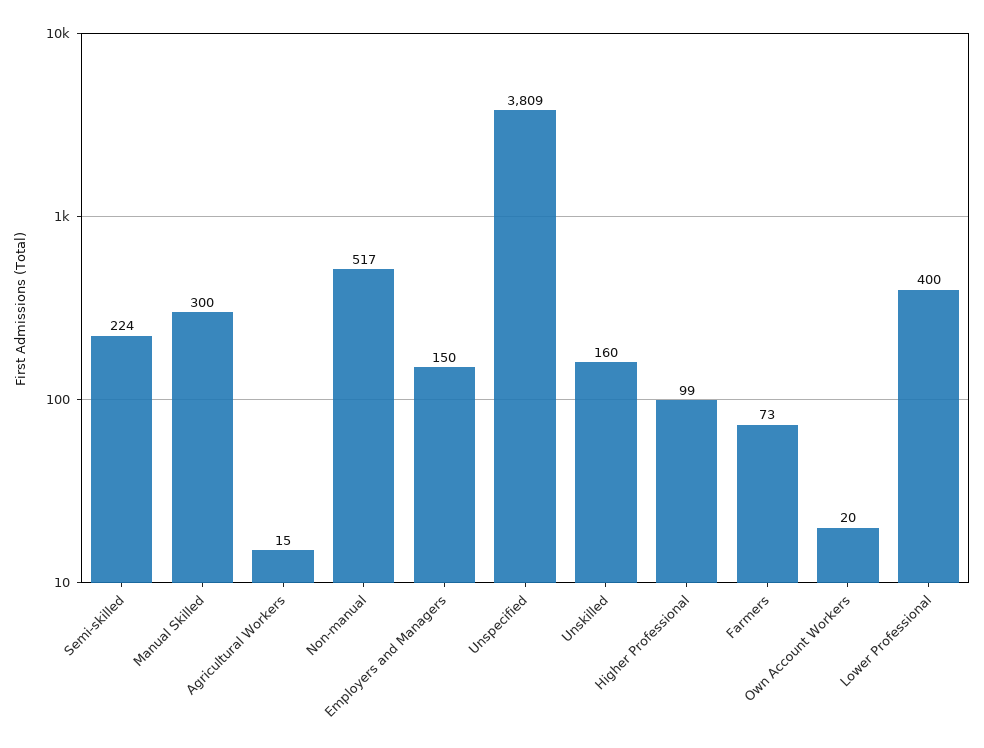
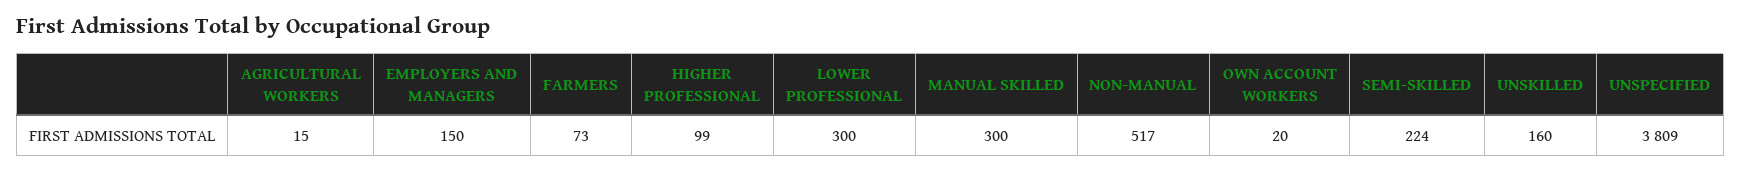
Lower Professional: 400 -> 300

